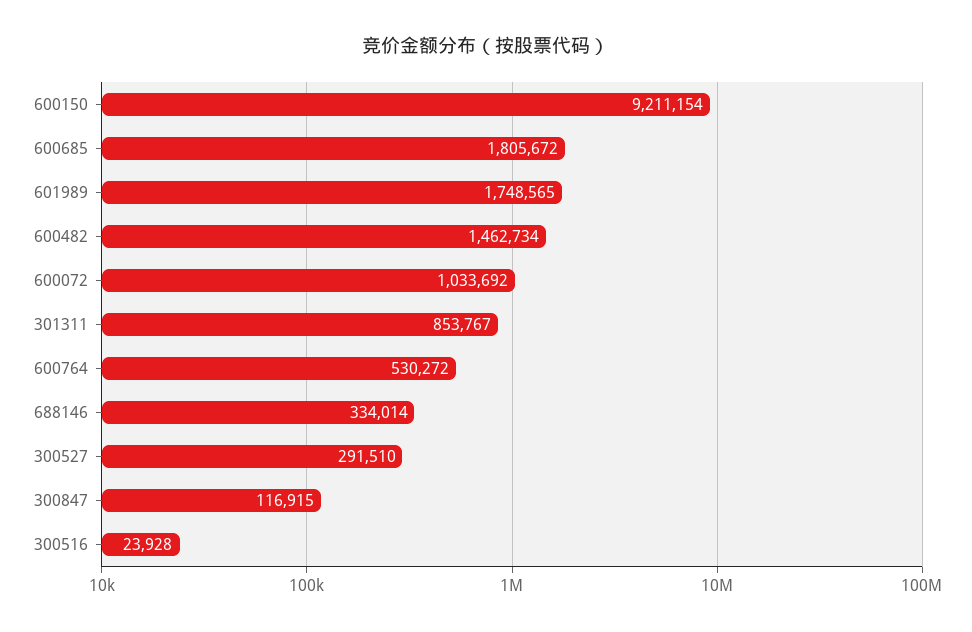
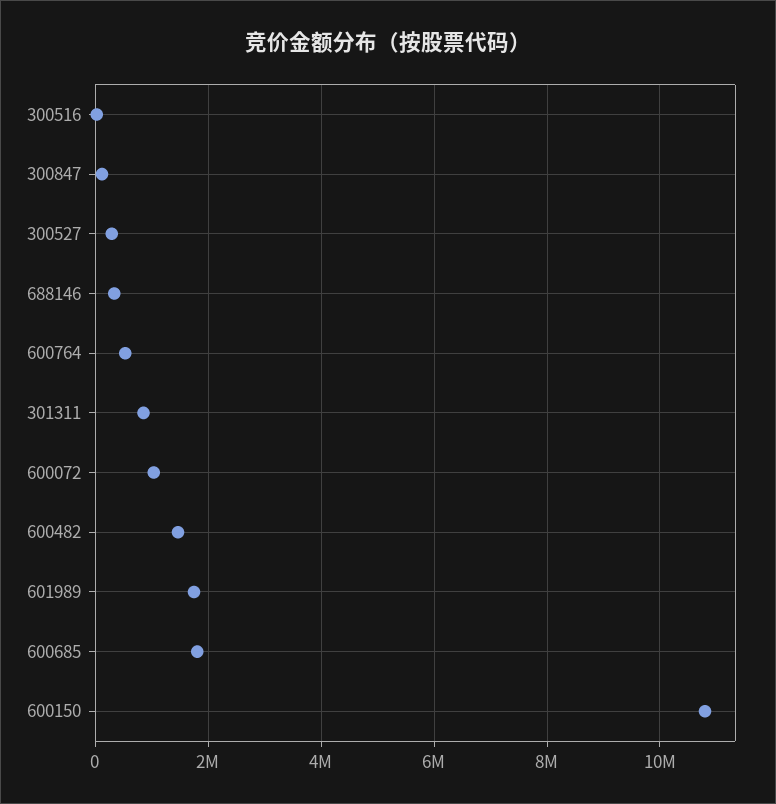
600150: 9211154 -> 10800000

